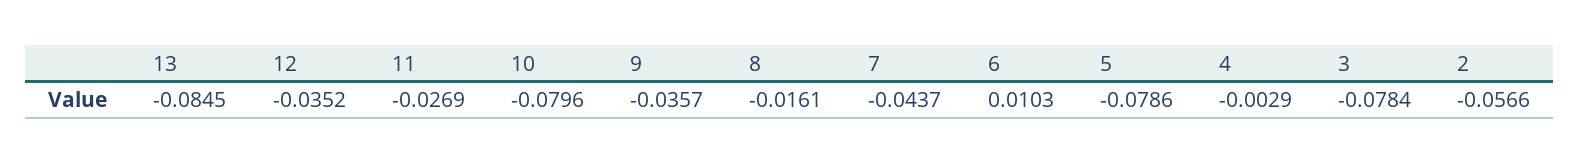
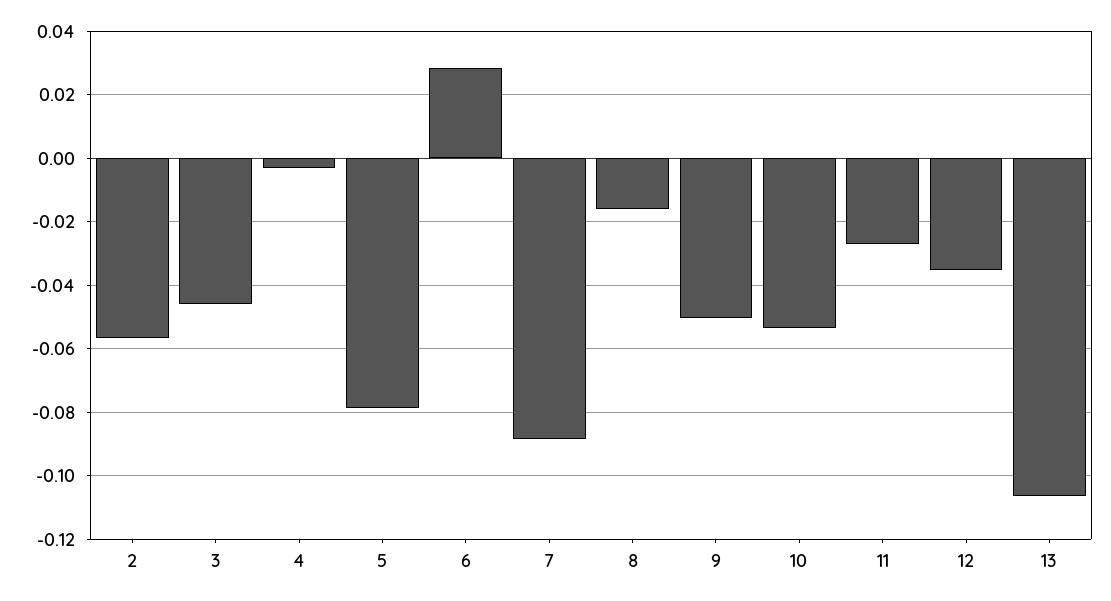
13: -0.0845 -> -0.106
10: -0.0796 -> -0.054
9: -0.0357 -> -0.05
7: -0.0437 -> -0.088
6: 0.0103 -> 0.028
3: -0.0784 -> -0.046

